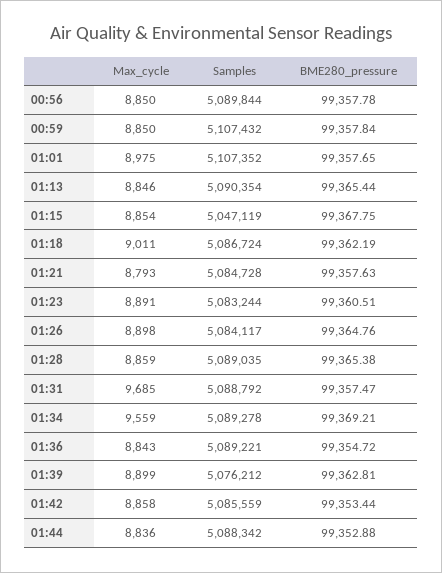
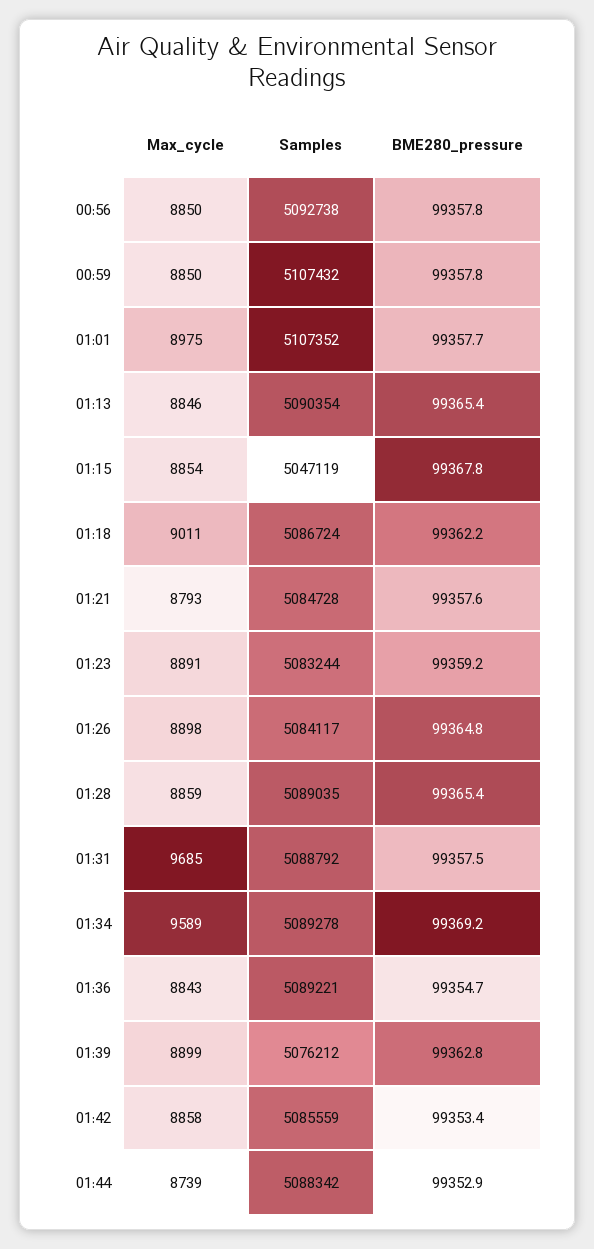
Samples, 00:56: 5089844 -> 5092738
BME280_pressure, 01:23: 99360.51 -> 99359.2
Max_cycle, 01:34: 9559 -> 9589
Max_cycle, 01:44: 8836 -> 8739

